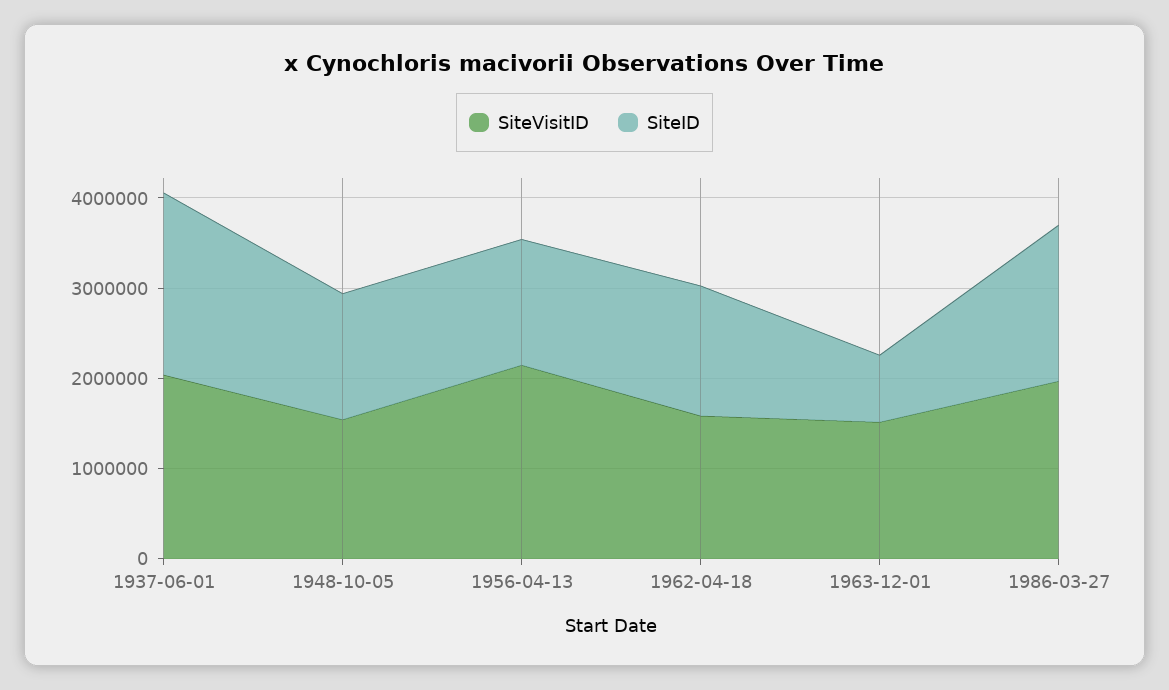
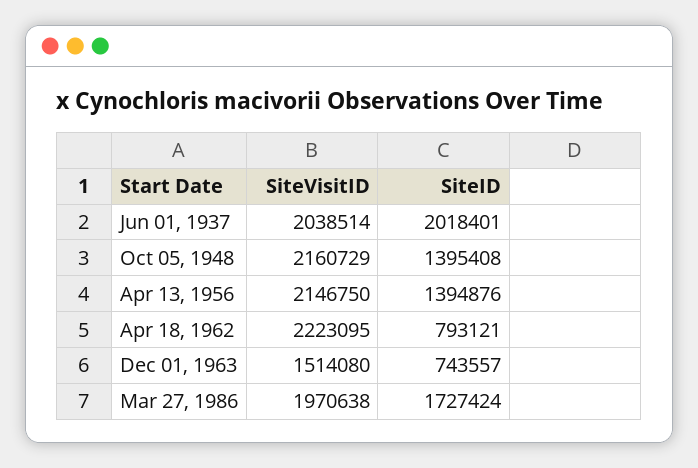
SiteVisitID, 1948-10-05: 1600000 -> 2160729
SiteVisitID, 1962-04-18: 1600000 -> 2223095
SiteID, 1962-04-18: 1400000 -> 793121

